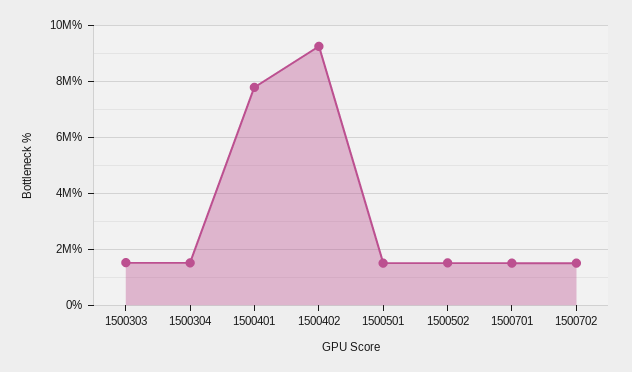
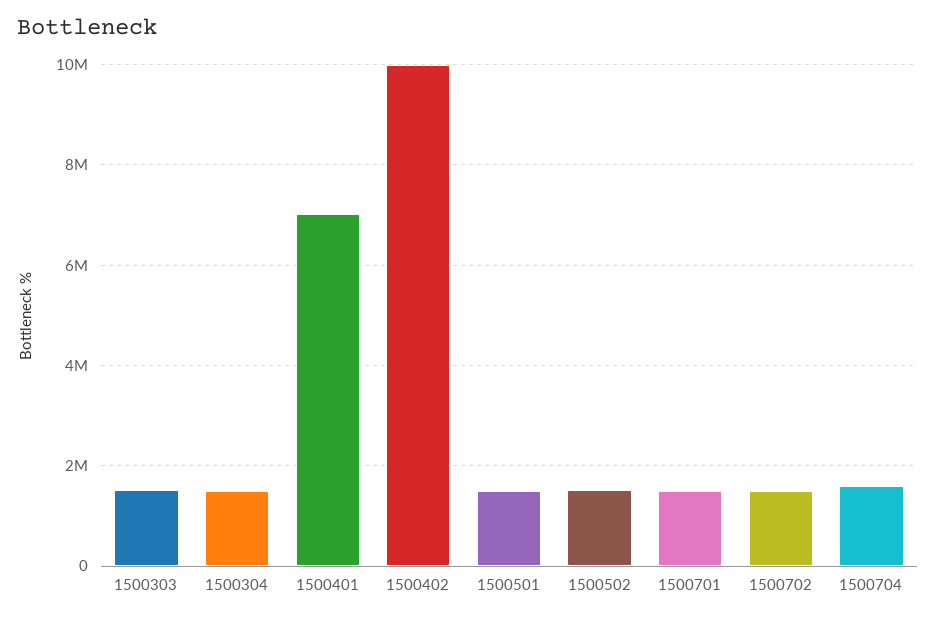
1500401: 7750000 -> 7000000
1500402: 9250000 -> 10000000
1500704: none -> 1600000

